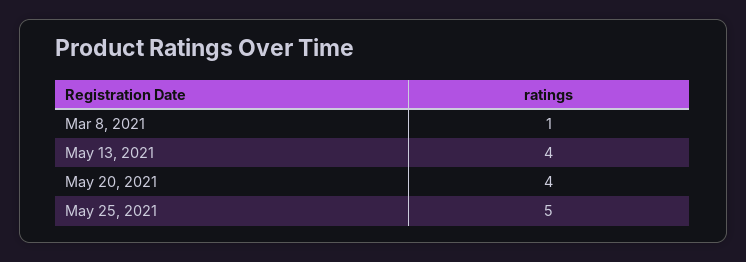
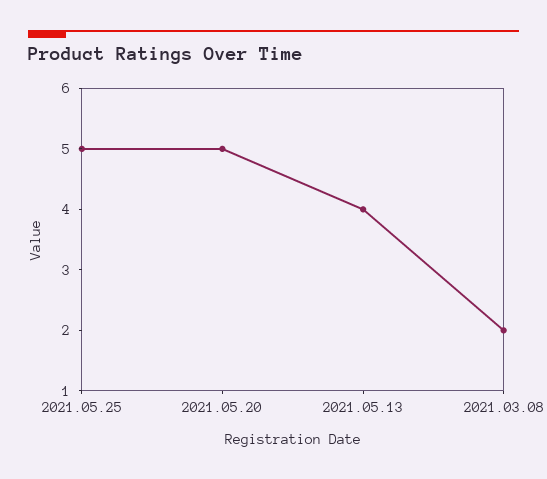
Mar 8, 2021: 1 -> 2
May 20, 2021: 4 -> 5

